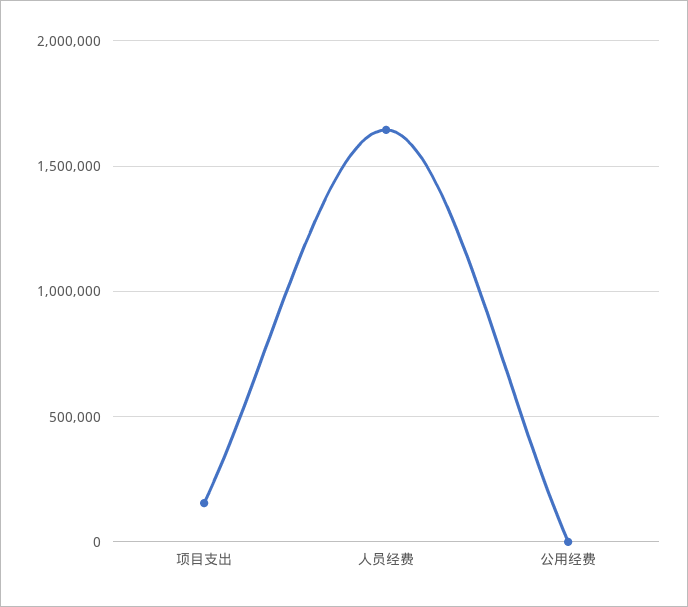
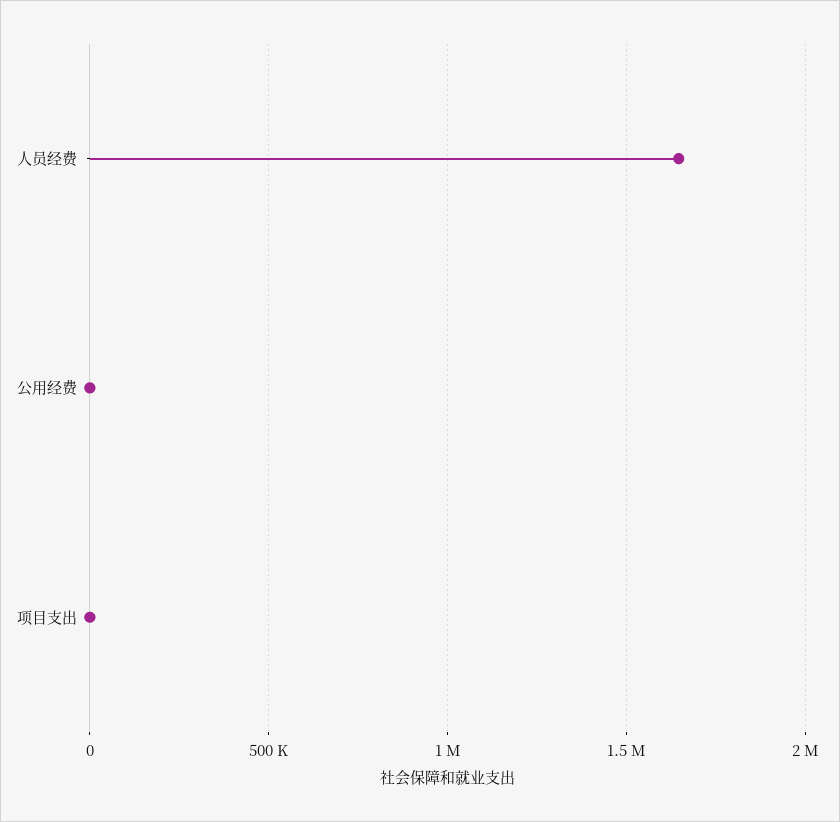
项目支出: 150000 -> 0

